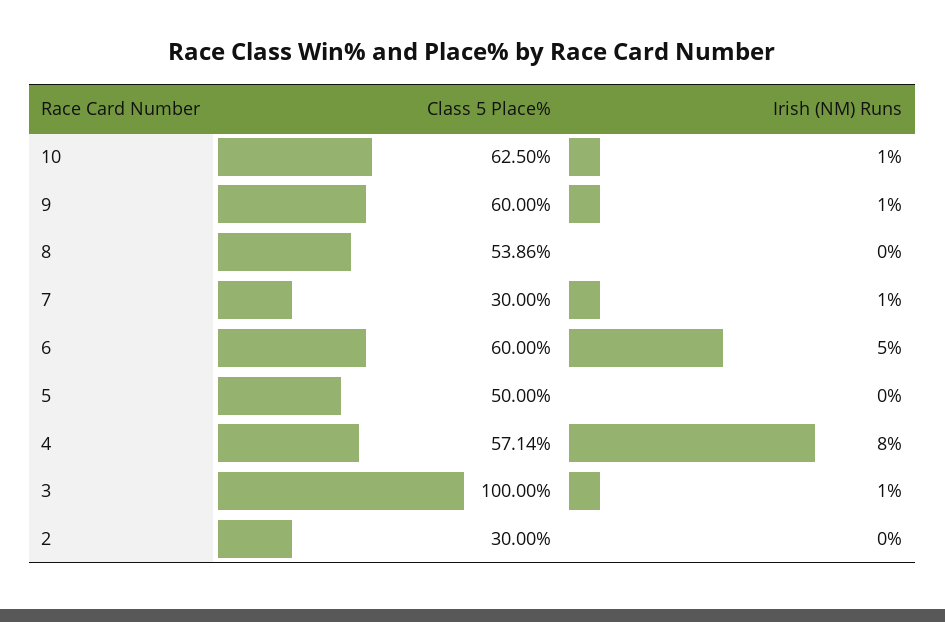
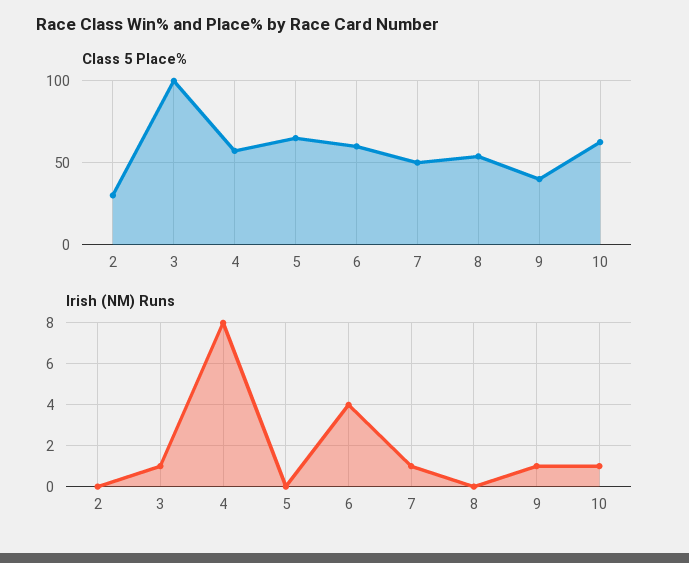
Class 5 Place%, 9: 60 -> 40
Class 5 Place%, 7: 30 -> 50
Irish (NM) Runs, 6: 5 -> 4
Class 5 Place%, 5: 50 -> 65

